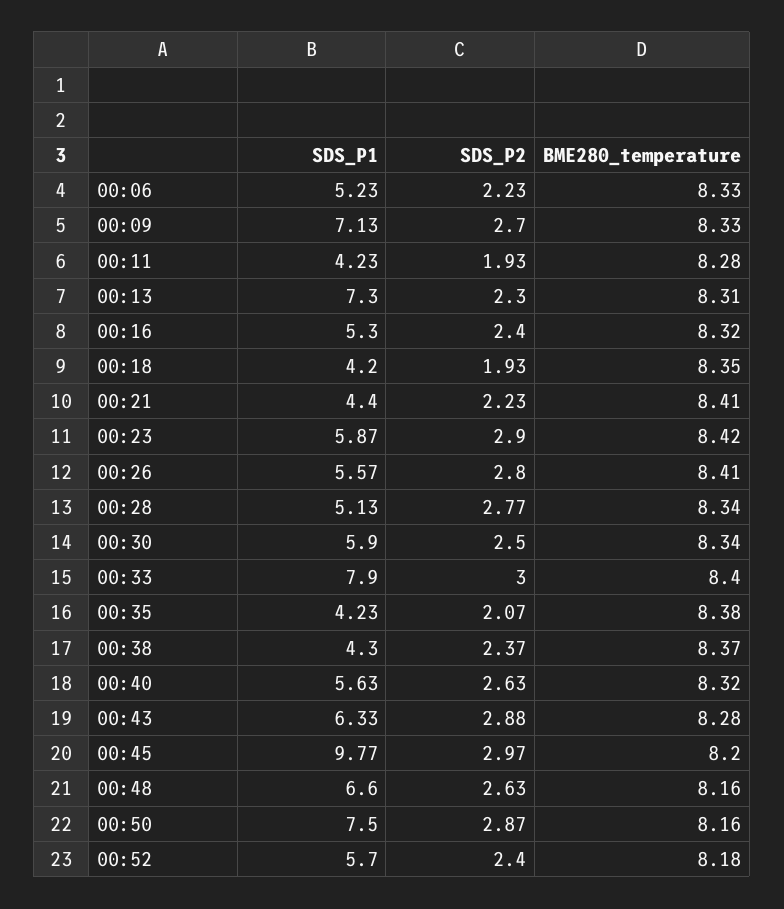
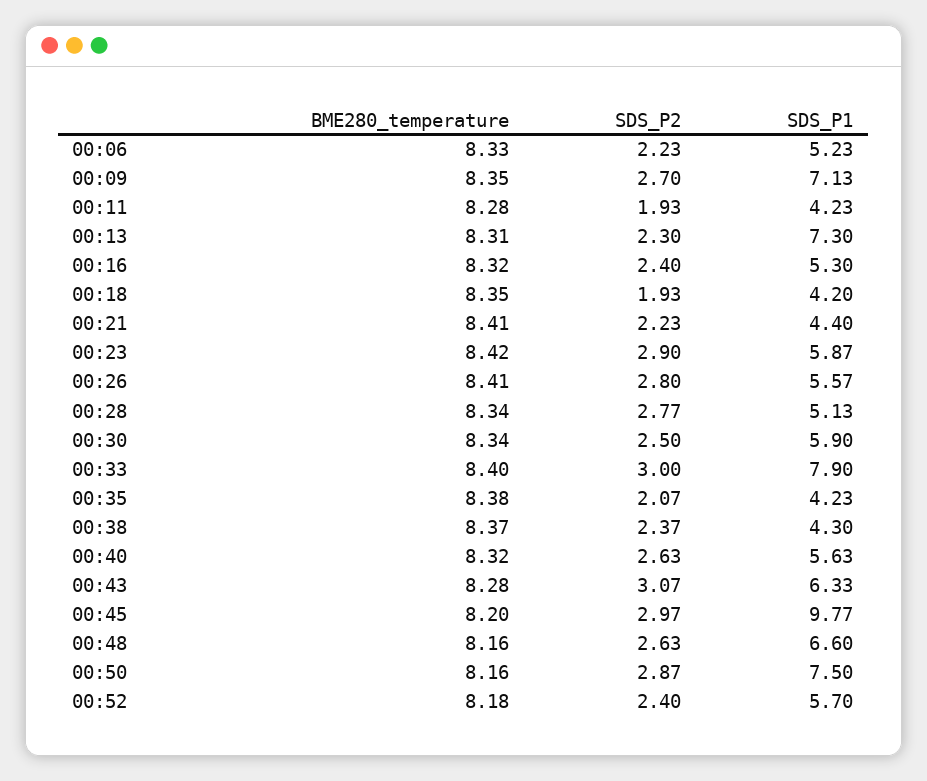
BME280_temperature, 00:09: 8.33 -> 8.35
SDS_P2, 00:43: 2.88 -> 3.07

